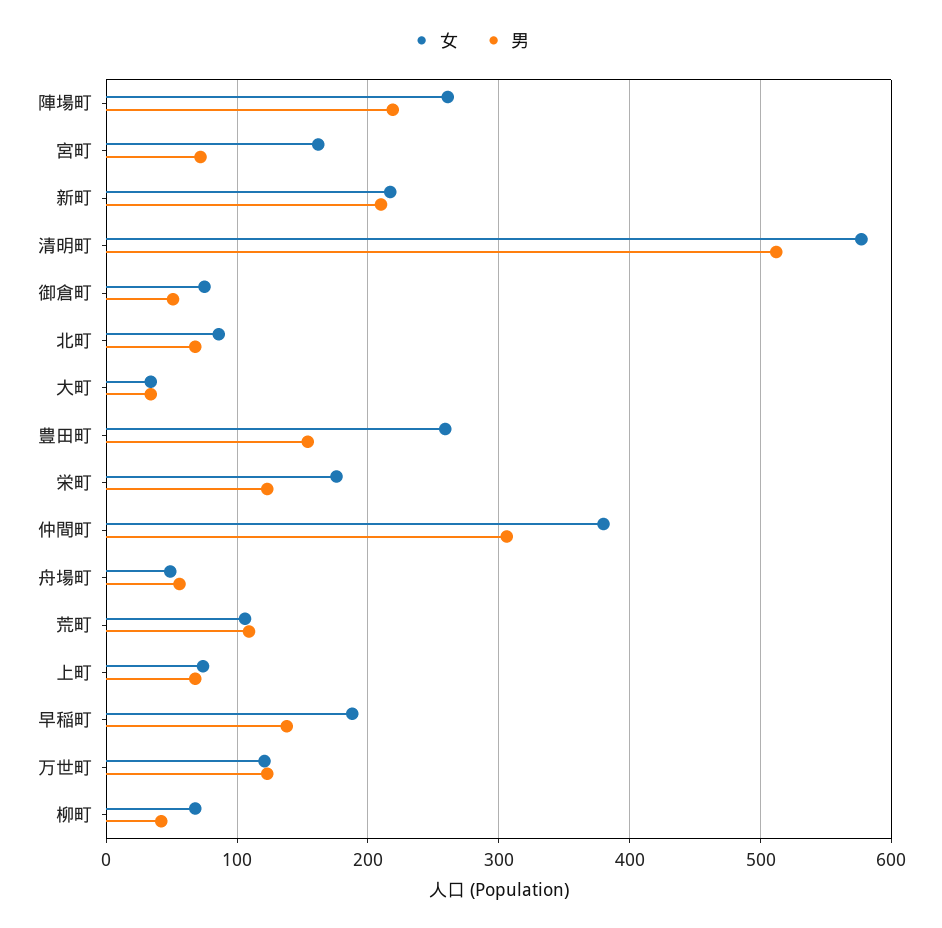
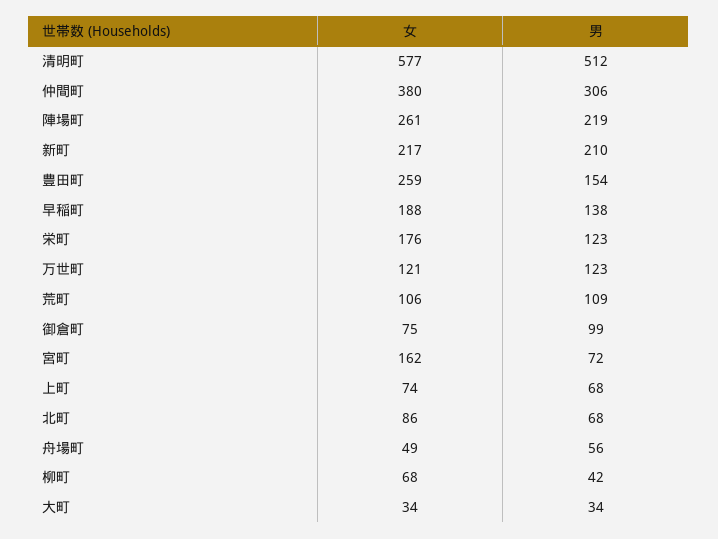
男, 御倉町: 50 -> 99

